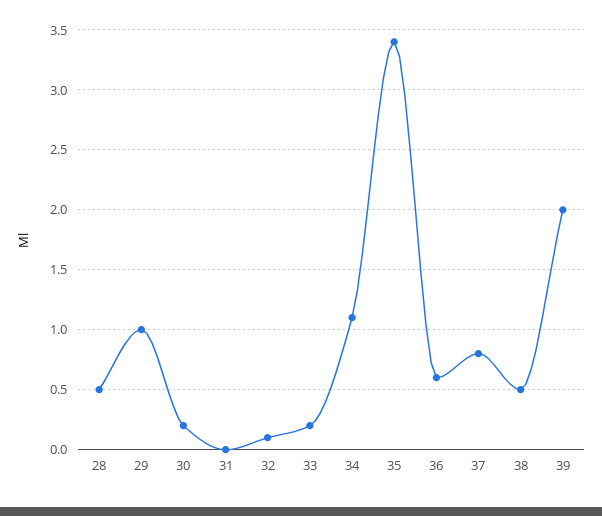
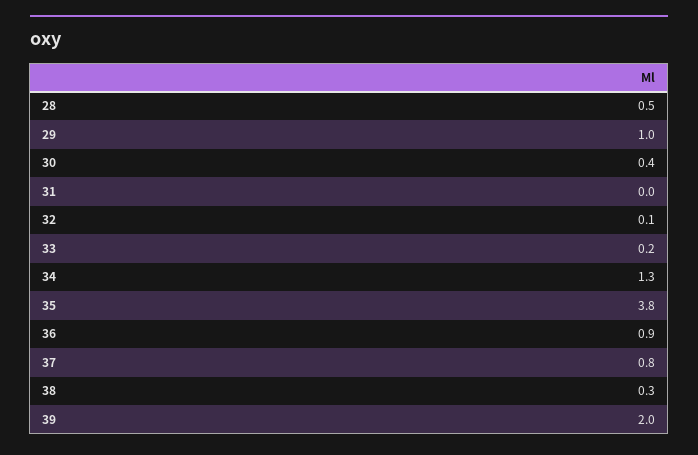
30: 0.2 -> 0.4
34: 1.1 -> 1.3
35: 3.4 -> 3.8
36: 0.6 -> 0.9
38: 0.5 -> 0.3

